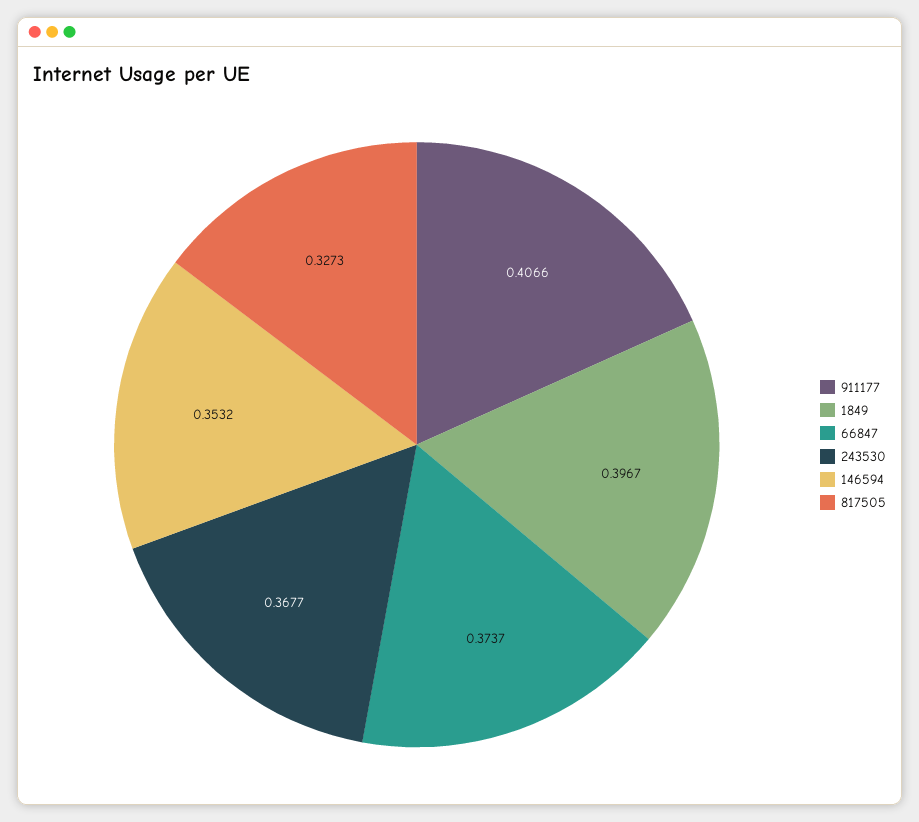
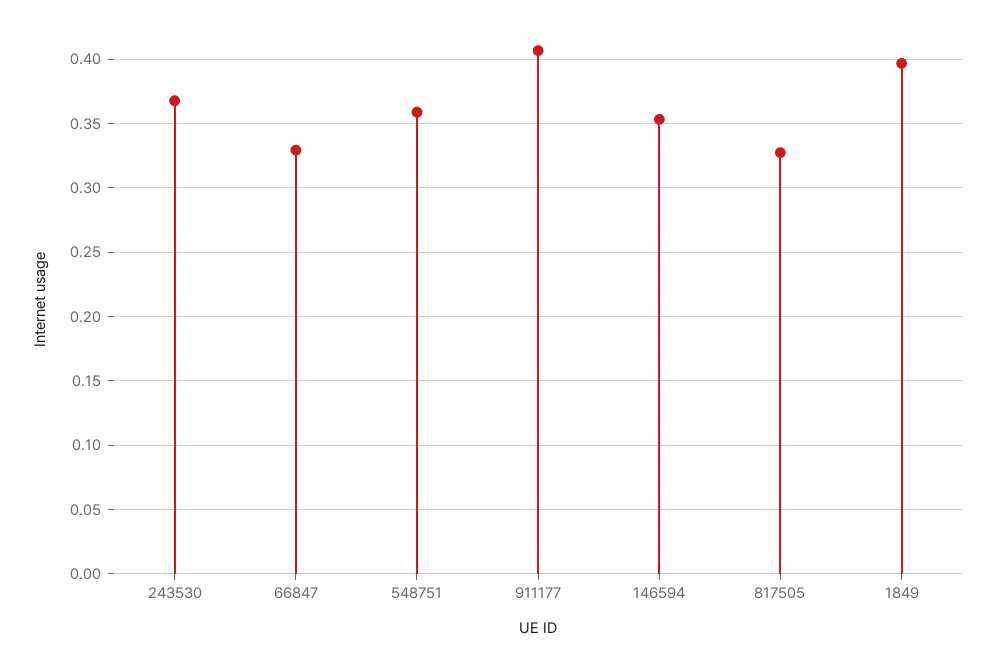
66847: 0.3737 -> 0.33
548751: none -> 0.36

